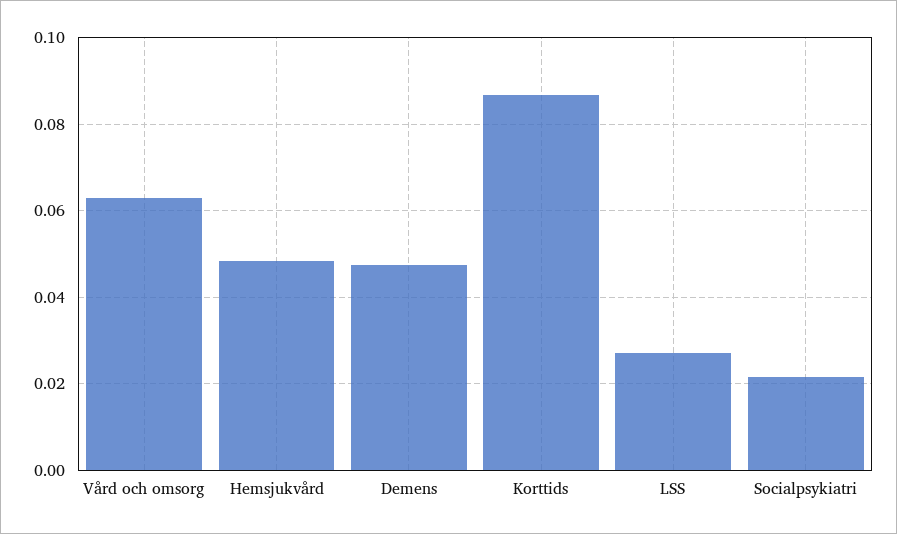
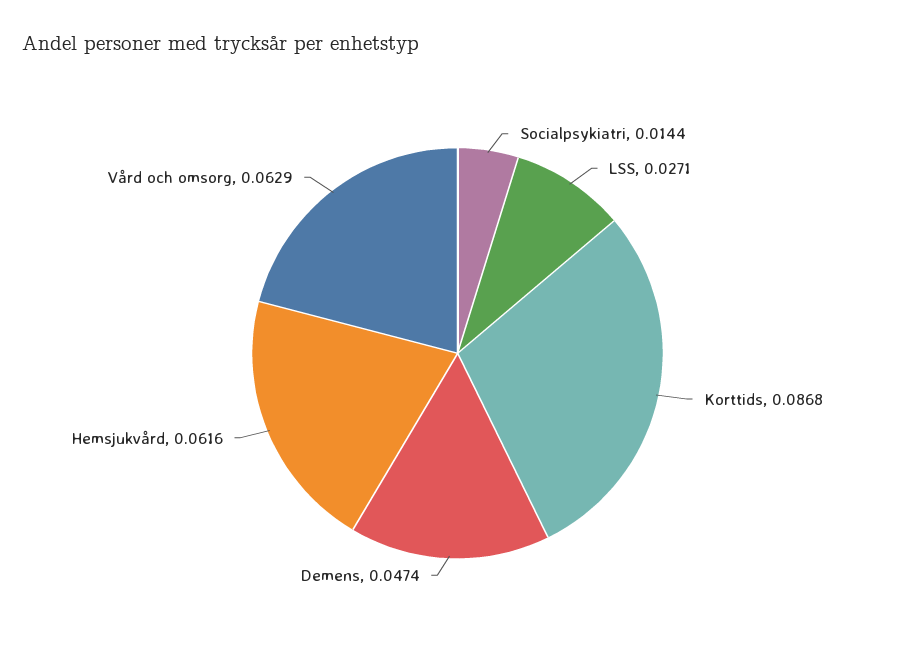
Hemsjukvård: 0.048 -> 0.0616
Socialpsykiatri: 0.022 -> 0.0144

